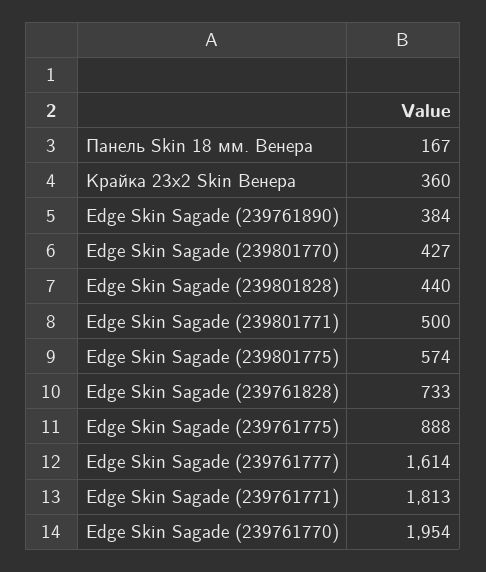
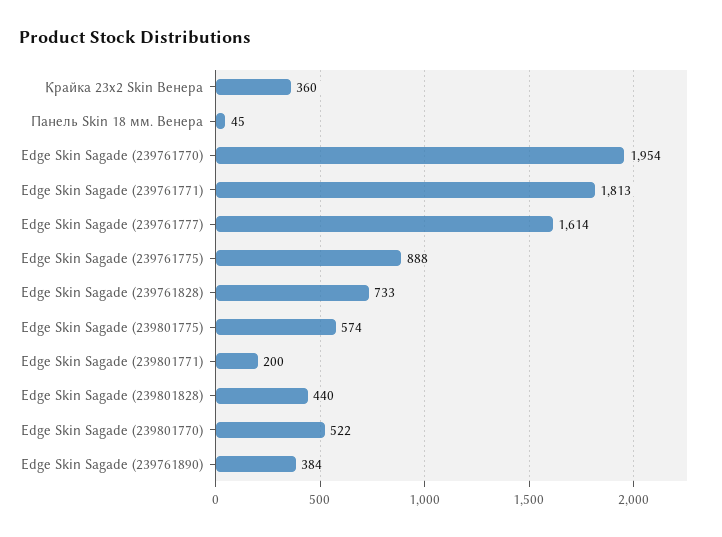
Панель Skin 18 мм. Венера: 167 -> 45
Edge Skin Sagade (239801770): 427 -> 522
Edge Skin Sagade (239801771): 500 -> 200

